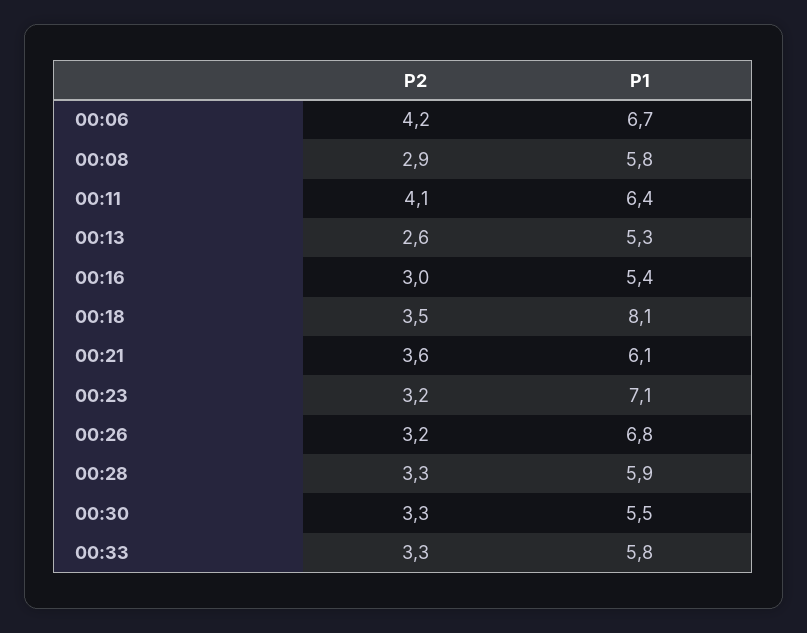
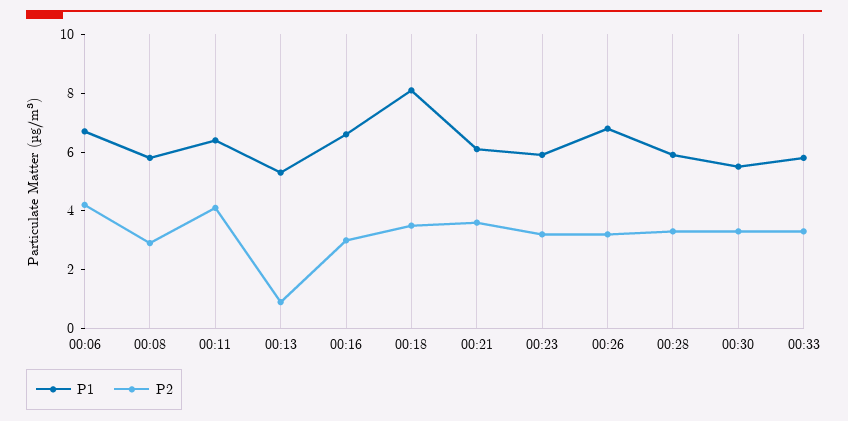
P2, 00:13: 2.6 -> 1
P1, 00:16: 5.4 -> 6.5
P1, 00:23: 7.1 -> 6

